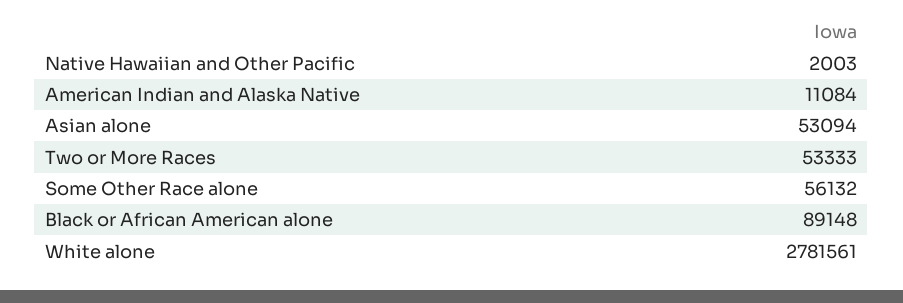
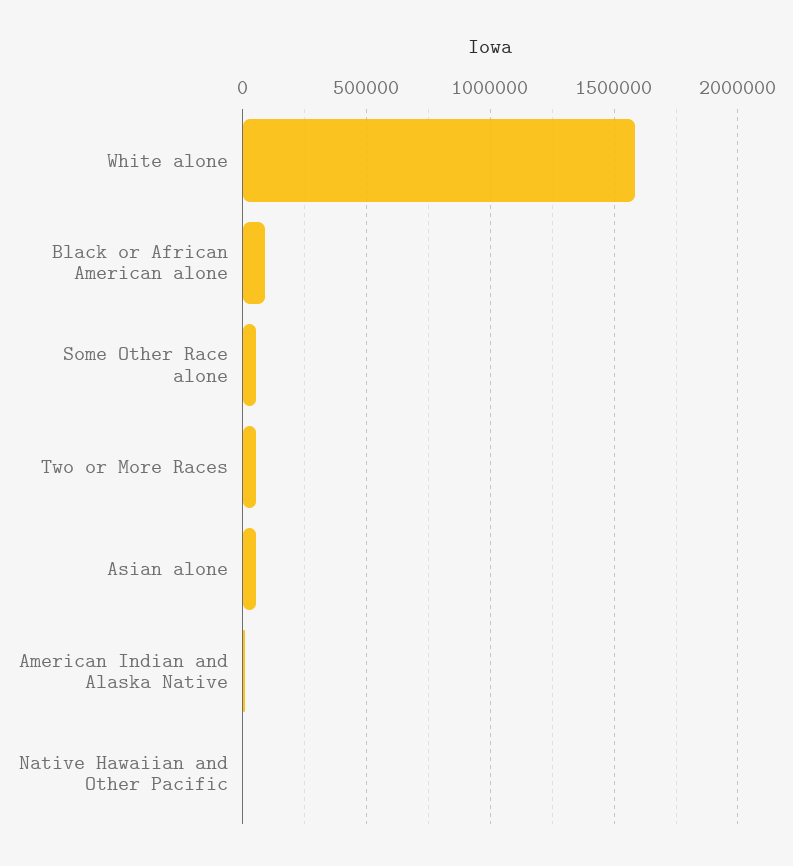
White alone: 2781561 -> 1600000

